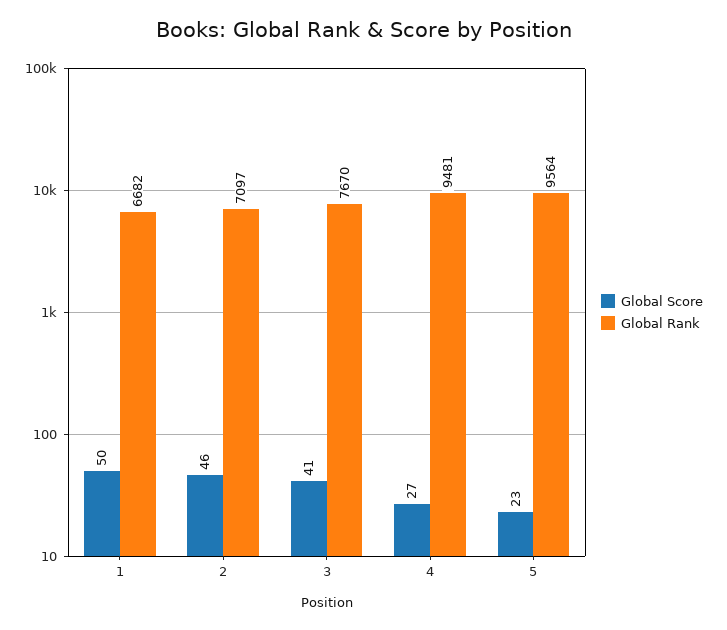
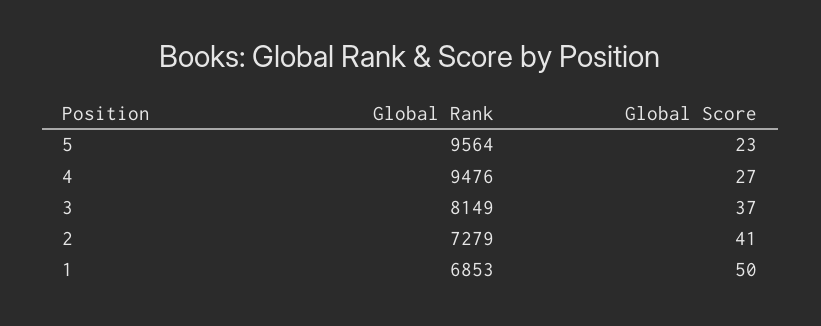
Global Rank, 1: 6682 -> 6853
Global Score, 2: 46 -> 41
Global Rank, 2: 7097 -> 7279
Global Score, 3: 41 -> 37
Global Rank, 3: 7670 -> 8149
Global Rank, 4: 9481 -> 9476

